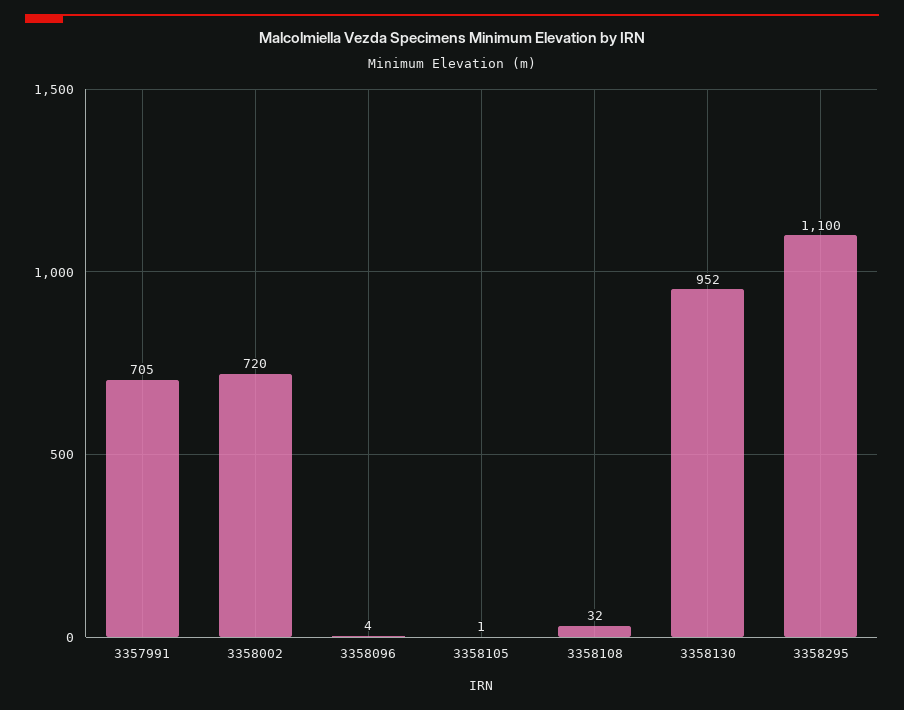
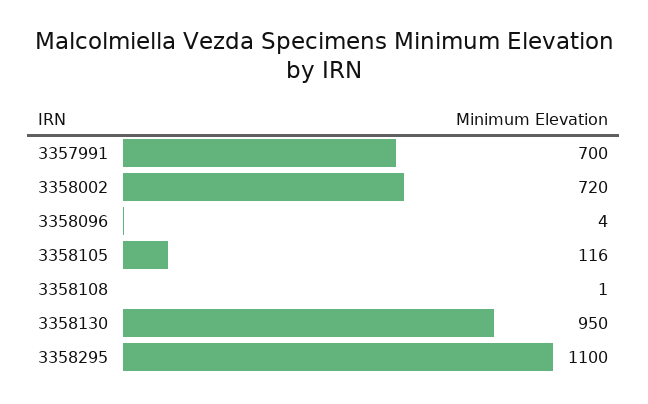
3357991: 705 -> 700
3358105: 1 -> 116
3358108: 32 -> 1
3358130: 952 -> 950

